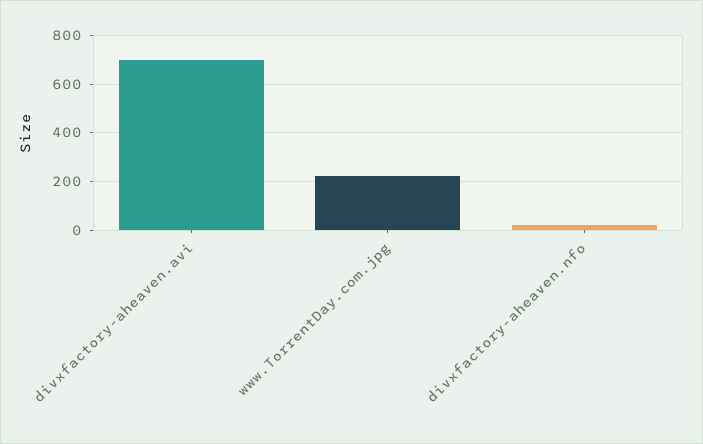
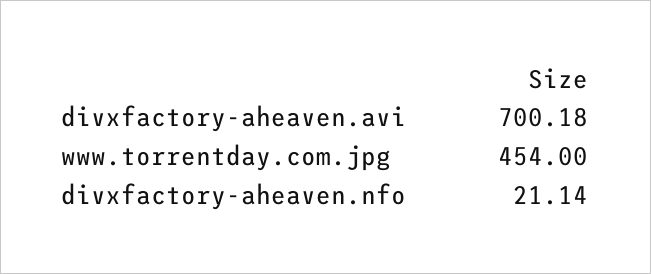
www.TorrentDay.com.jpg: 225 -> 454

